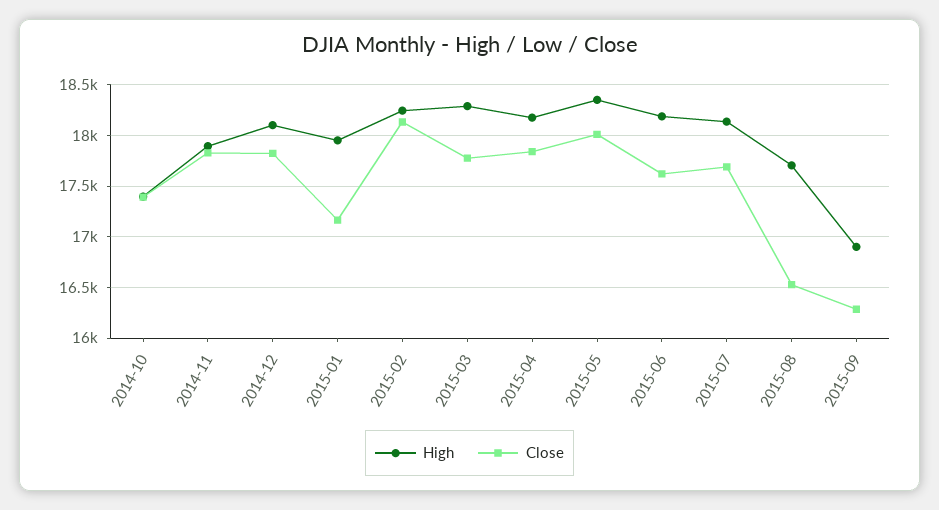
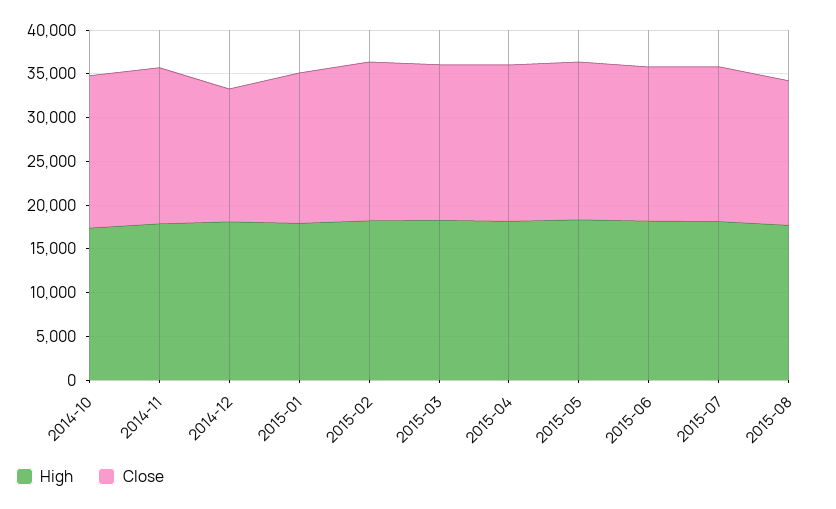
Close, 2014-12: 17800 -> 15000
High, 2015-09: 16900 -> none
Close, 2015-09: 16300 -> none

